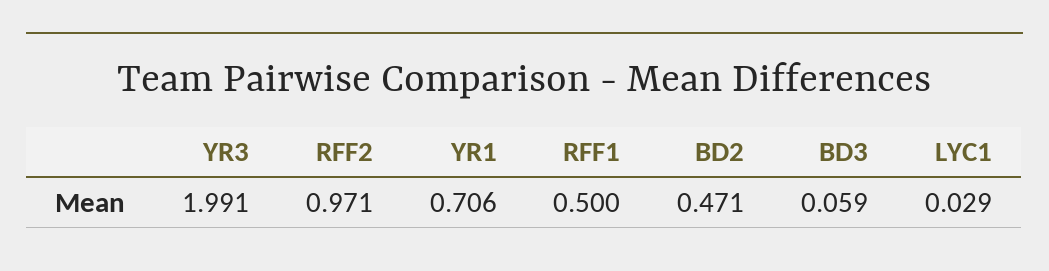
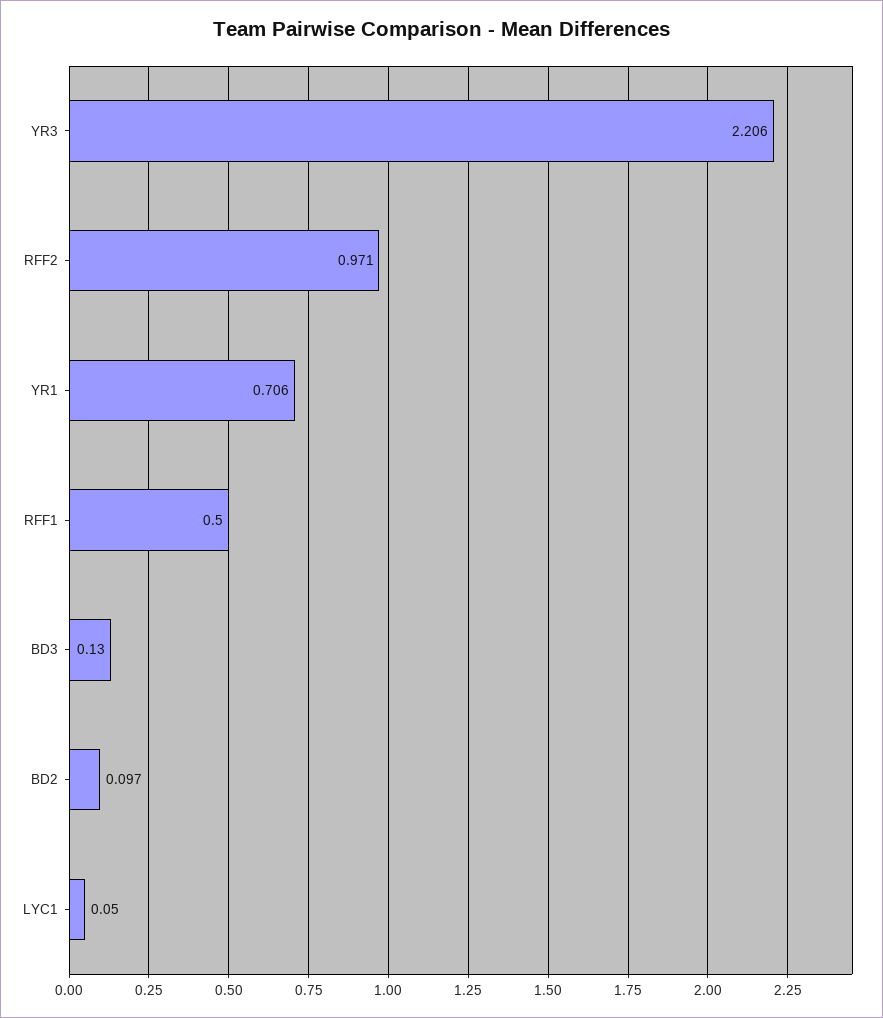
YR3: 1.991 -> 2.206
BD2: 0.471 -> 0.097
BD3: 0.059 -> 0.13
LYC1: 0.029 -> 0.05

